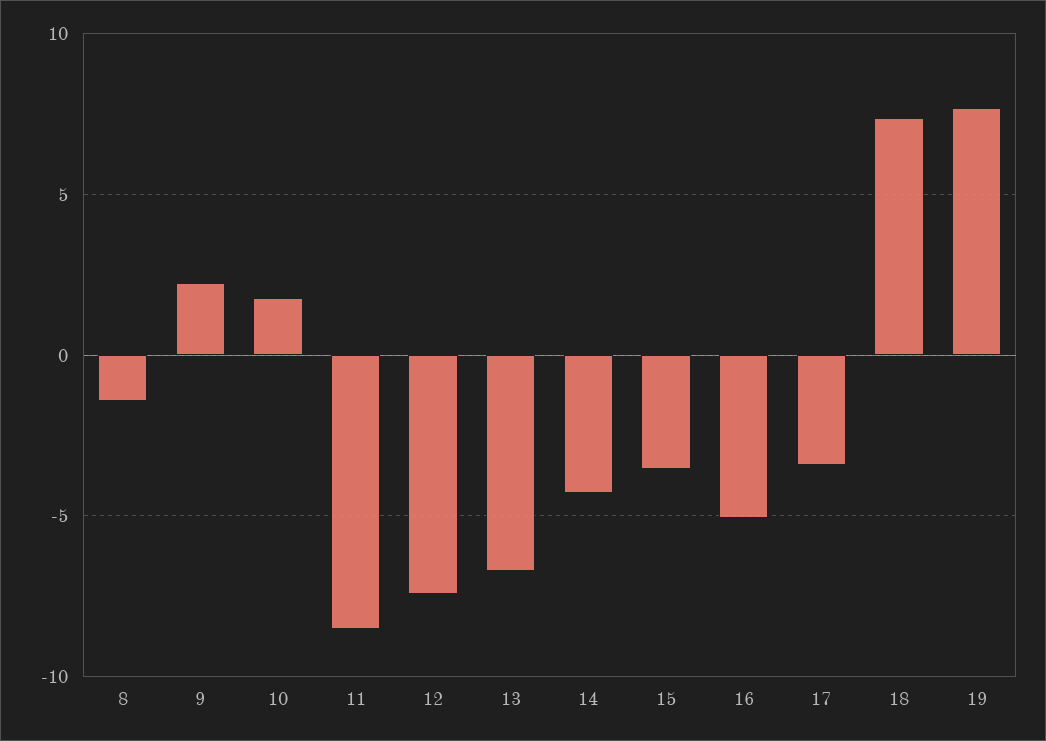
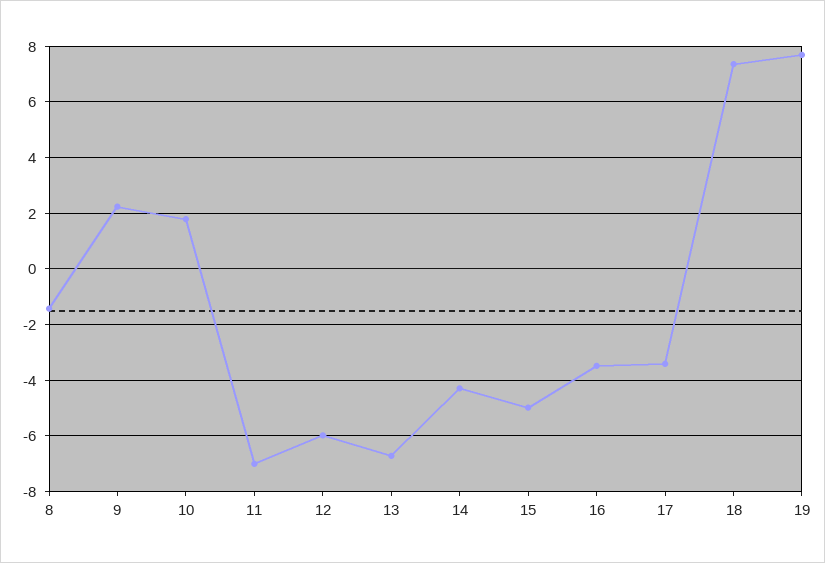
11: -8.5 -> -7
12: -7.5 -> -6
15: -3.5 -> -5
16: -5 -> -3.5

